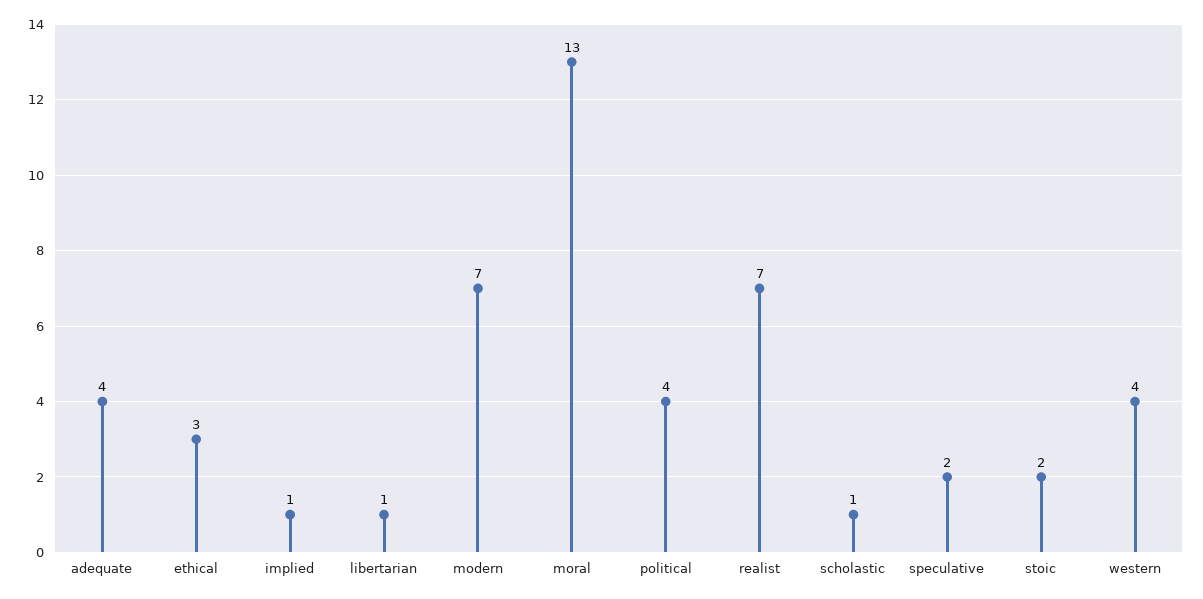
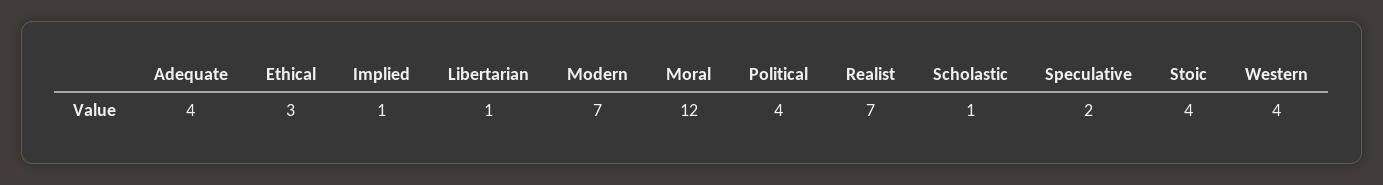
moral: 13 -> 12
stoic: 2 -> 4

